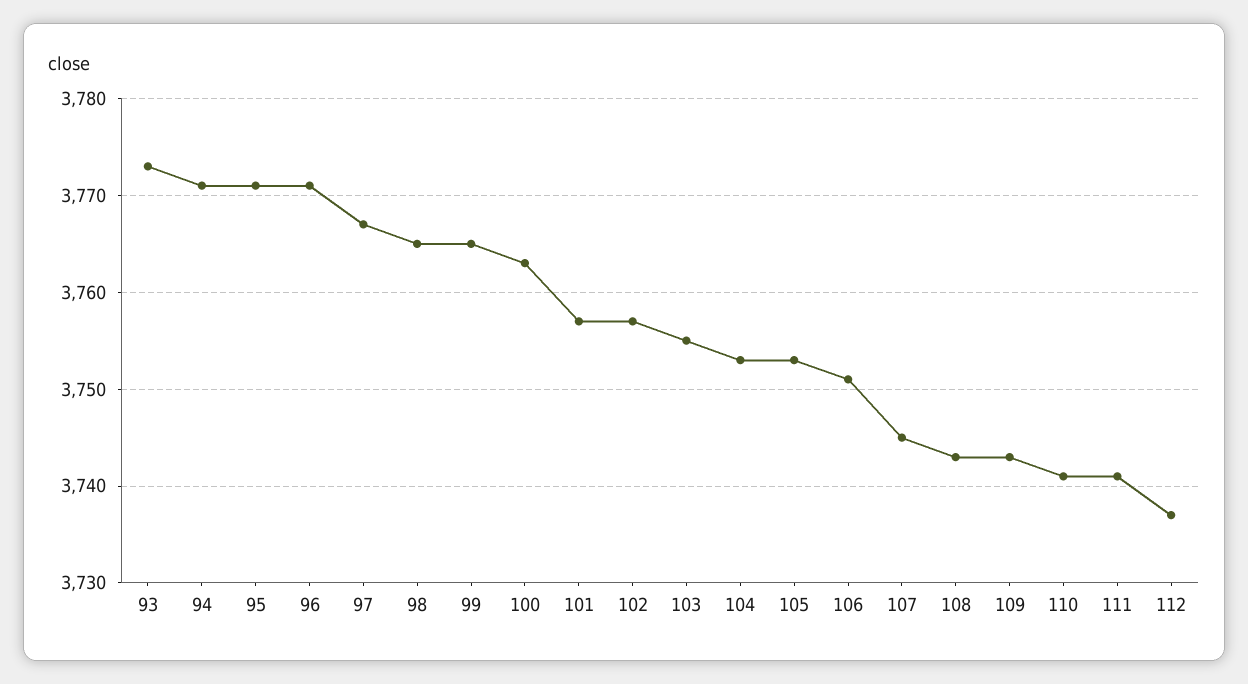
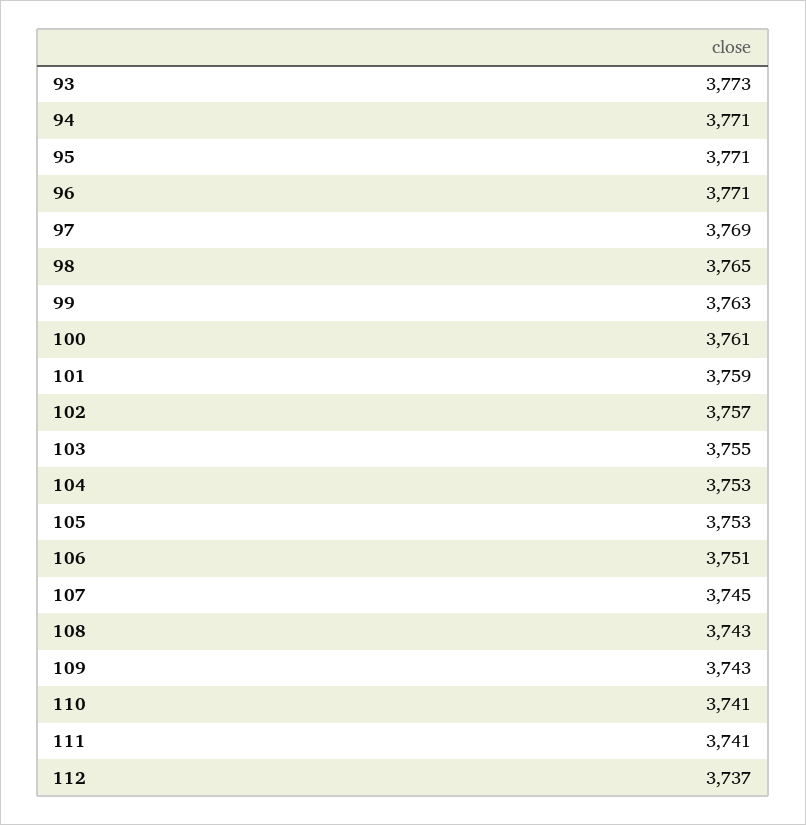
97: 3767 -> 3769
99: 3765 -> 3763
100: 3763 -> 3761
101: 3757 -> 3759

